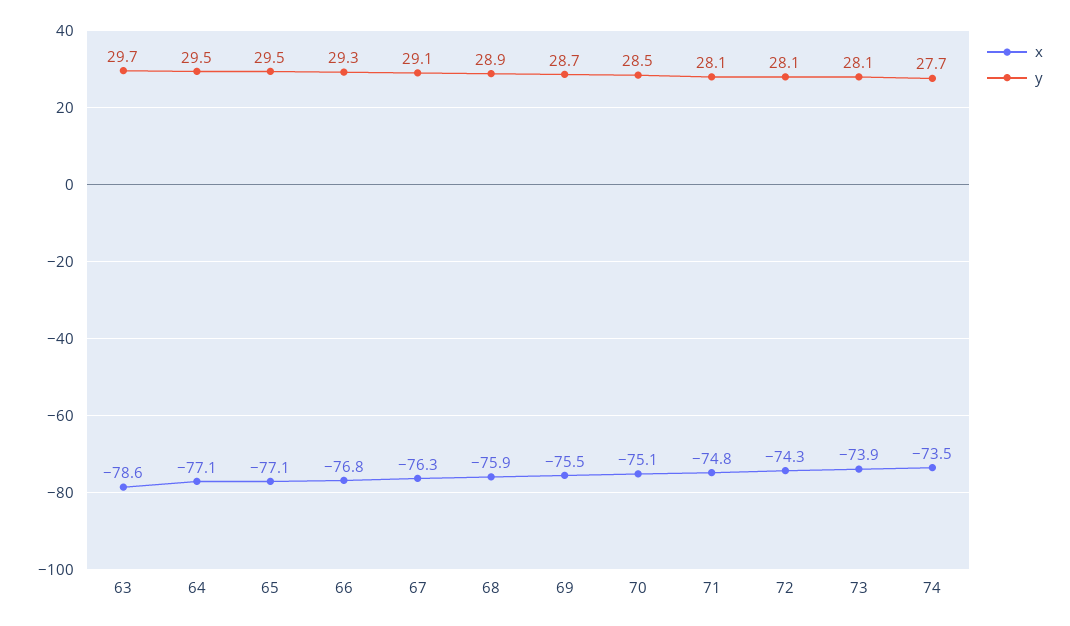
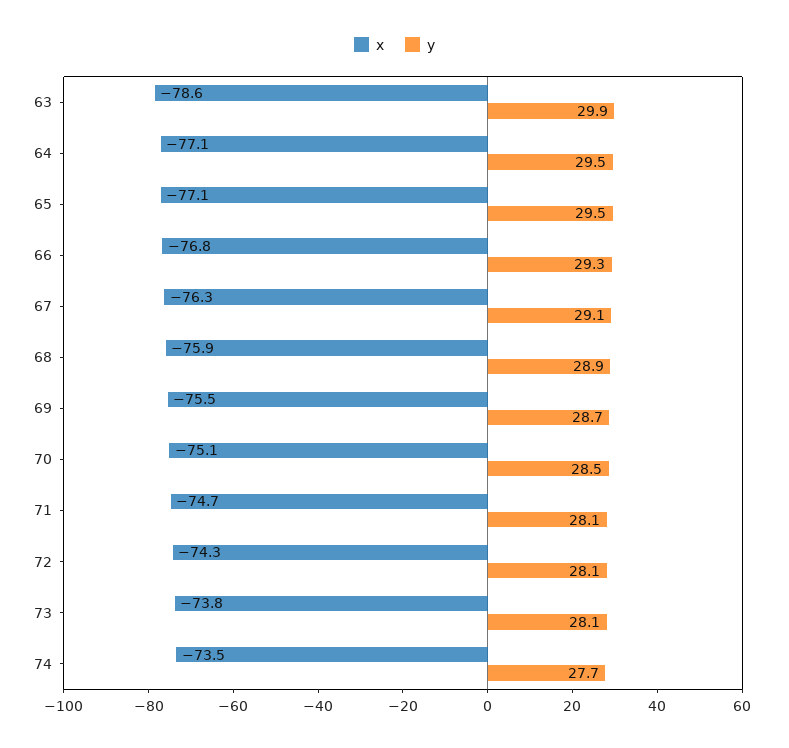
y, 63: 29.7 -> 29.9
x, 71: -74.8 -> -74.7
x, 73: -73.9 -> -73.8

